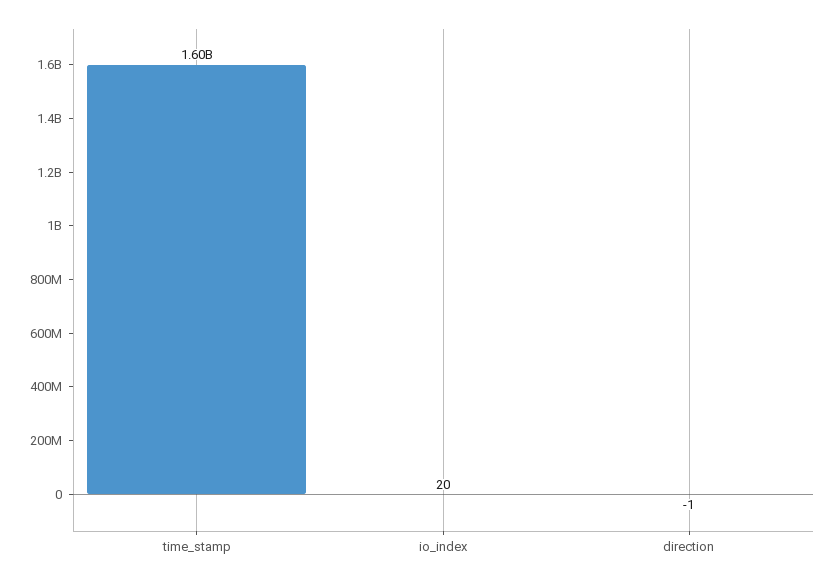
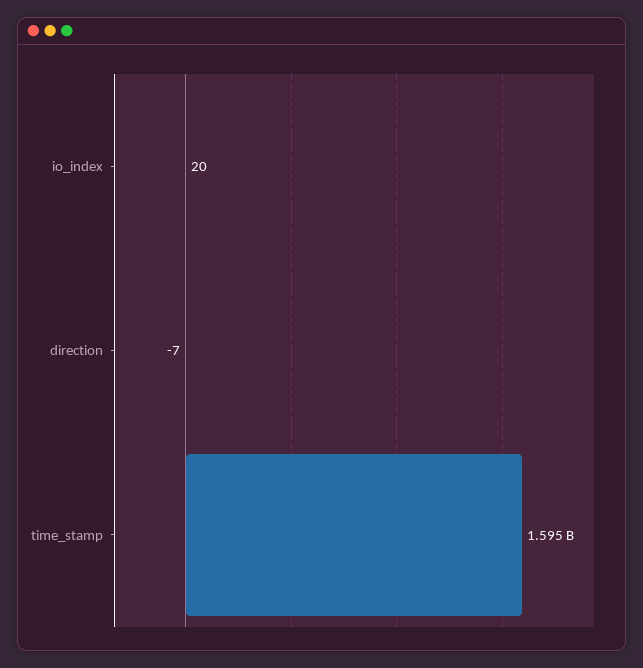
direction: -1 -> -7

